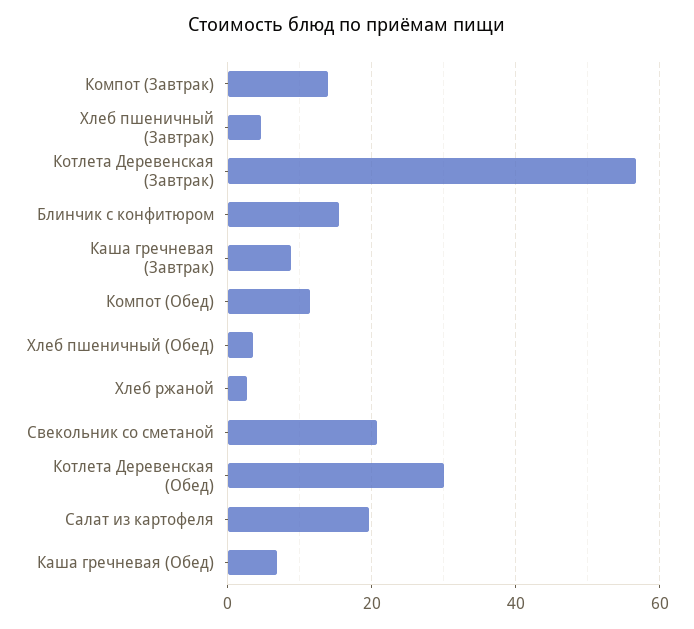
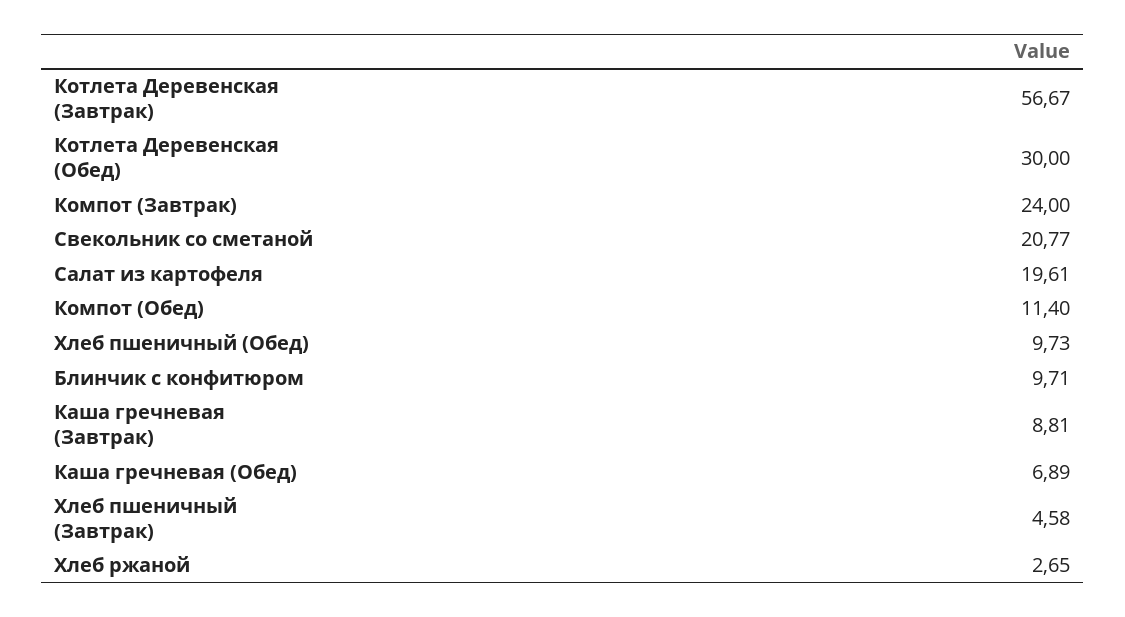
Компот (Завтрак): 14 -> 24
Блинчик с конфитюром: 16 -> 9.71
Хлеб пшеничный (Обед): 4 -> 9.73

